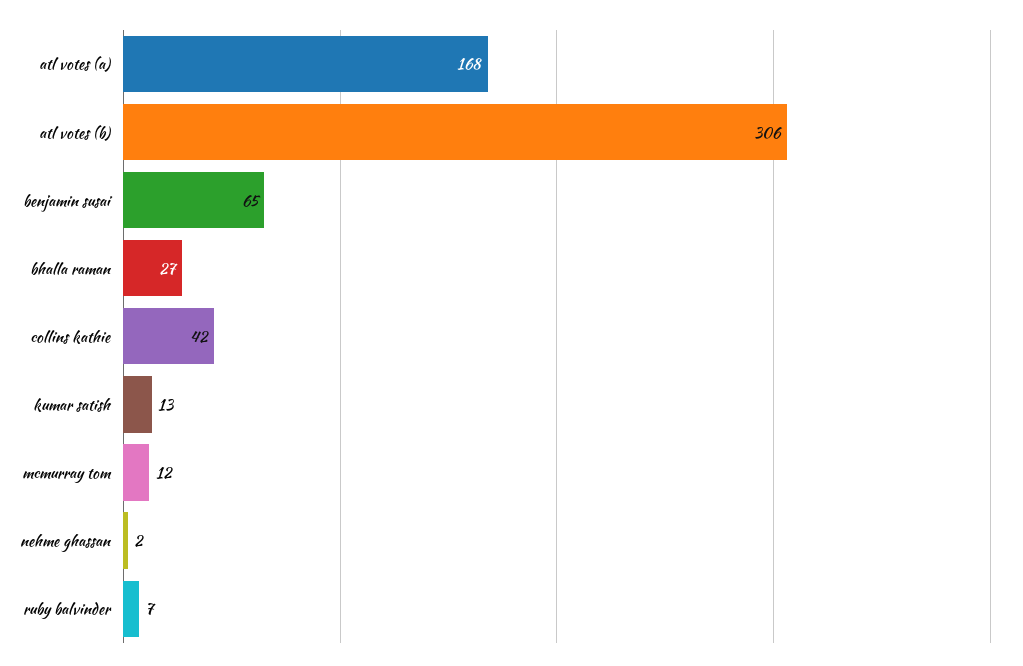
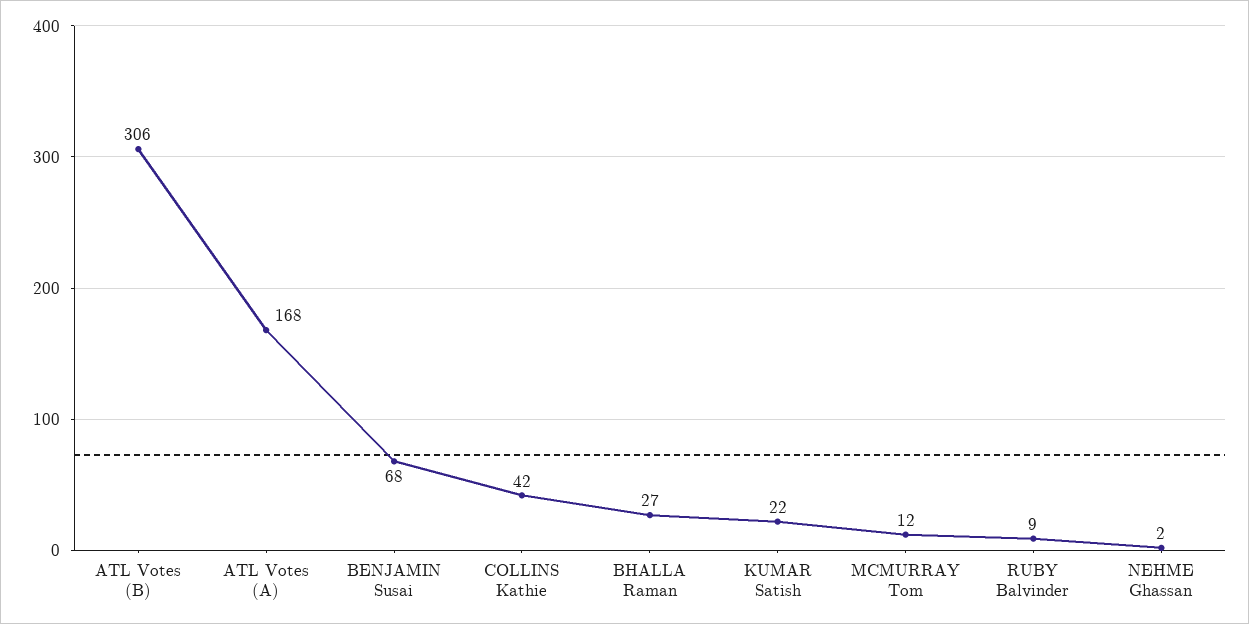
benjamin susai: 65 -> 68
kumar satish: 13 -> 22
ruby balvinder: 7 -> 9

